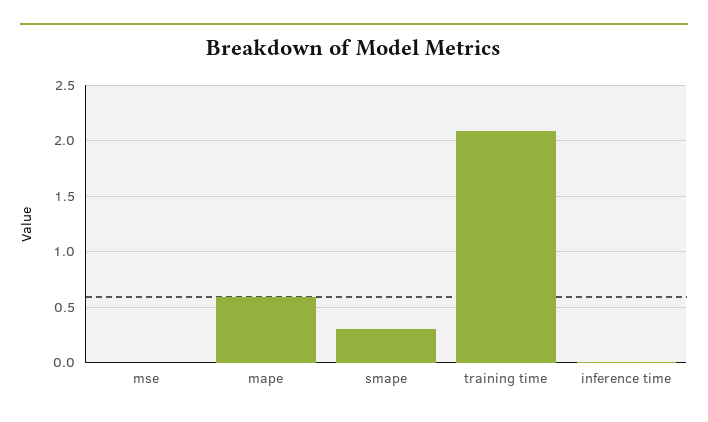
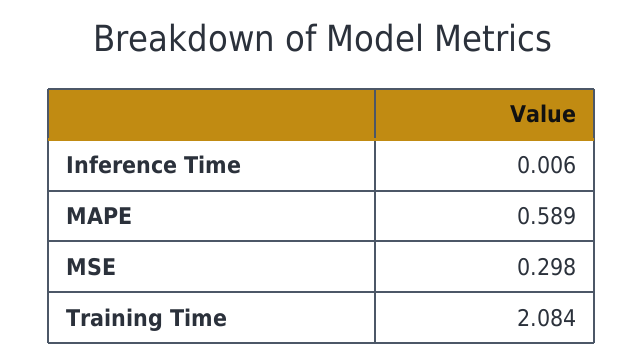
mse: 0 -> 0.298
smape: 0.3 -> none

